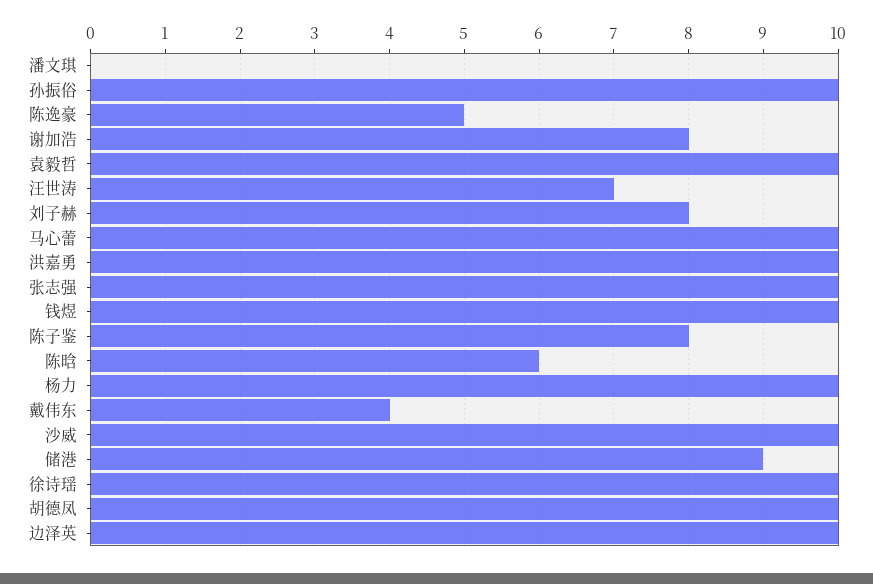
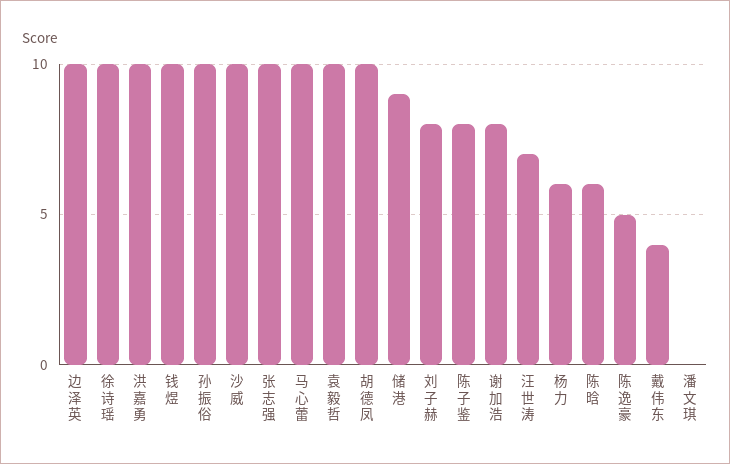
杨力: 10 -> 6

